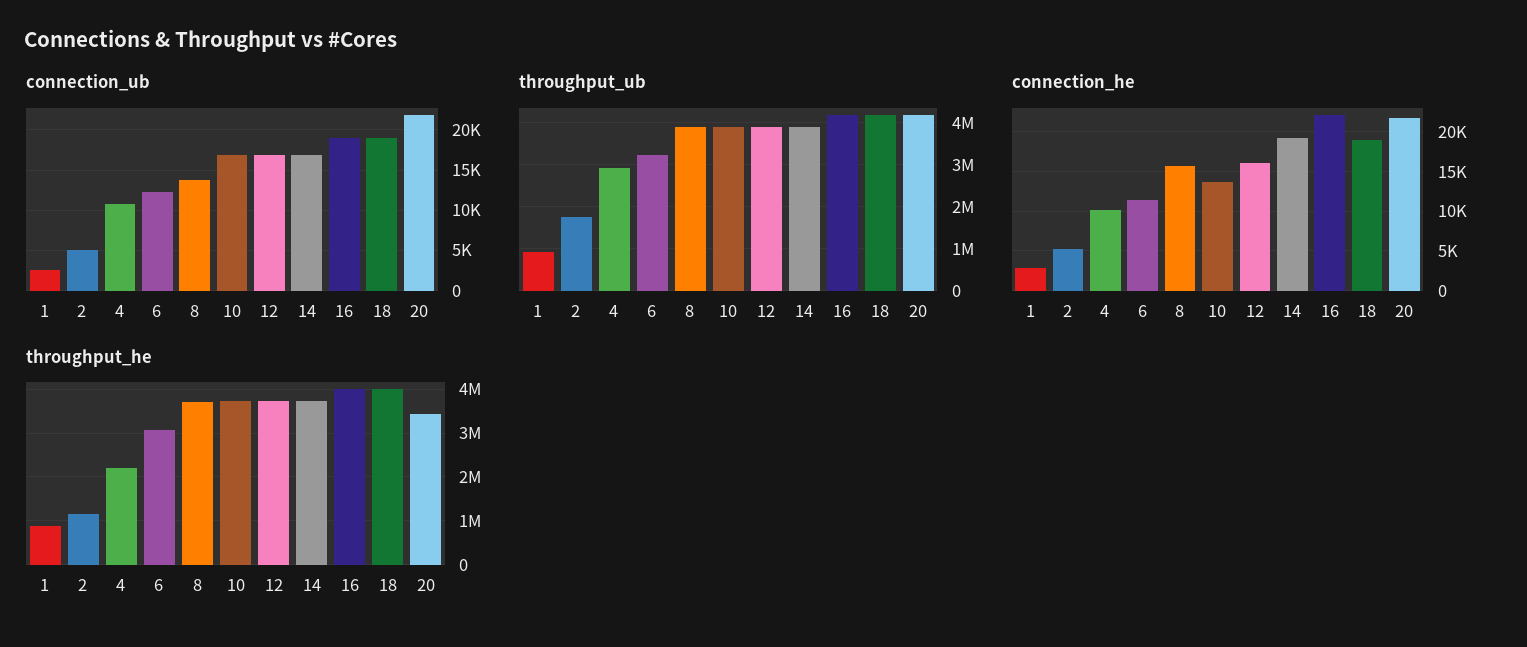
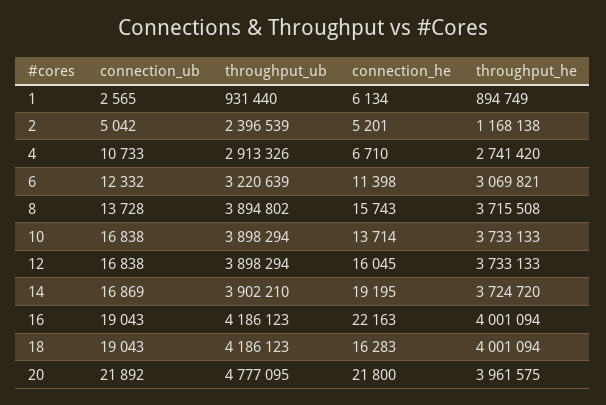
throughput_ub, 2: 1800000 -> 2396539
throughput_ub, 20: 4200000 -> 4777095
connection_he, 1: 3000 -> 6134
connection_he, 4: 10000 -> 6710
connection_he, 18: 19000 -> 16283
throughput_he, 4: 2200000 -> 2741420
throughput_he, 20: 3400000 -> 3961575

